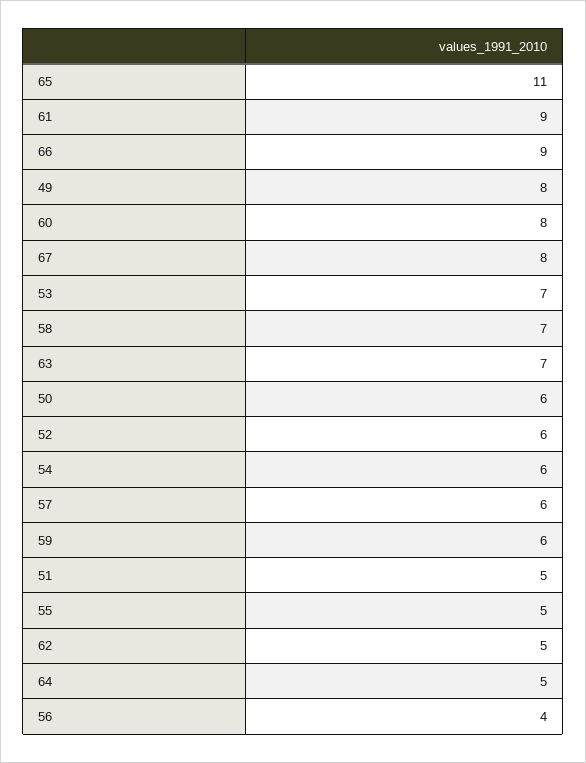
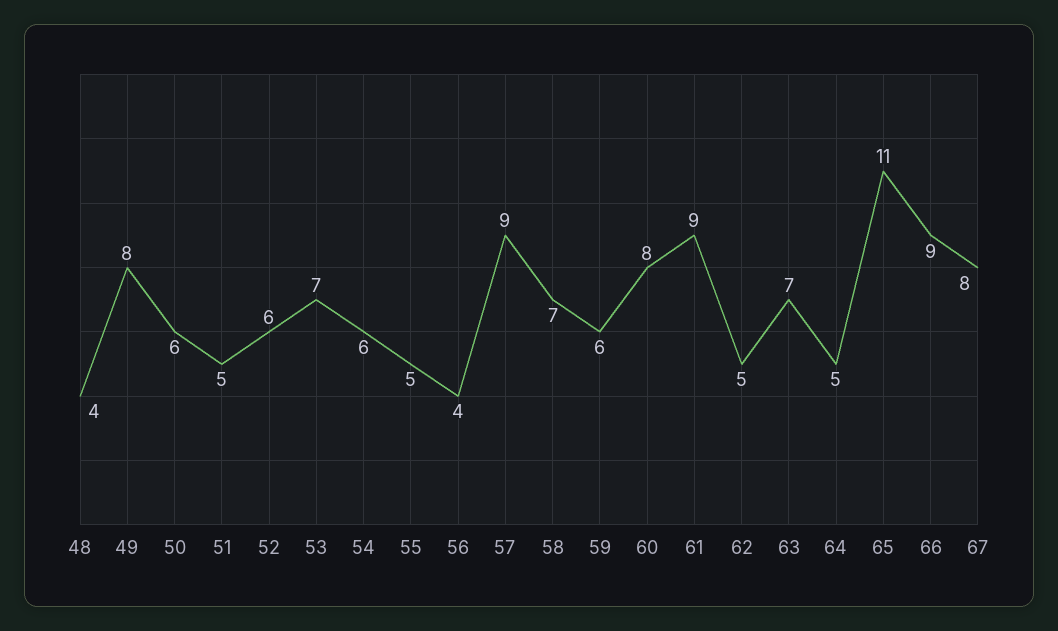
57: 6 -> 9
48: none -> 4

